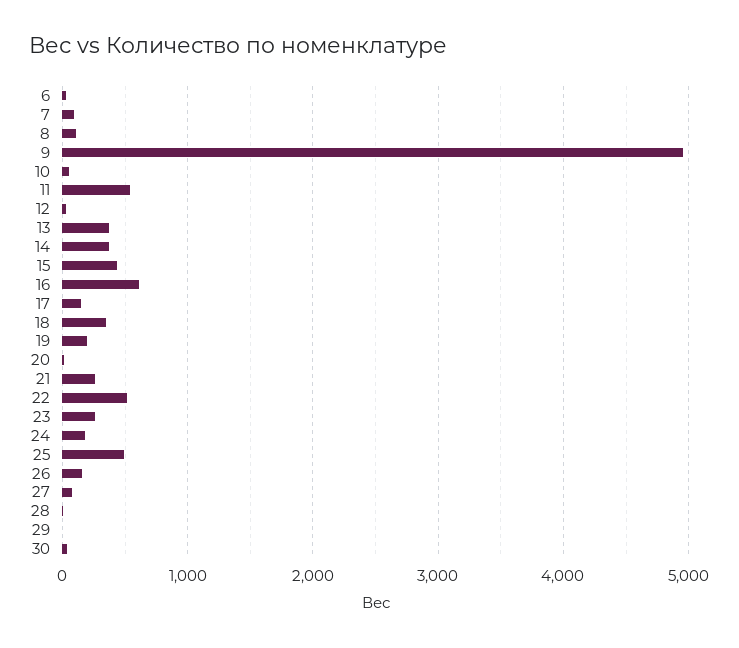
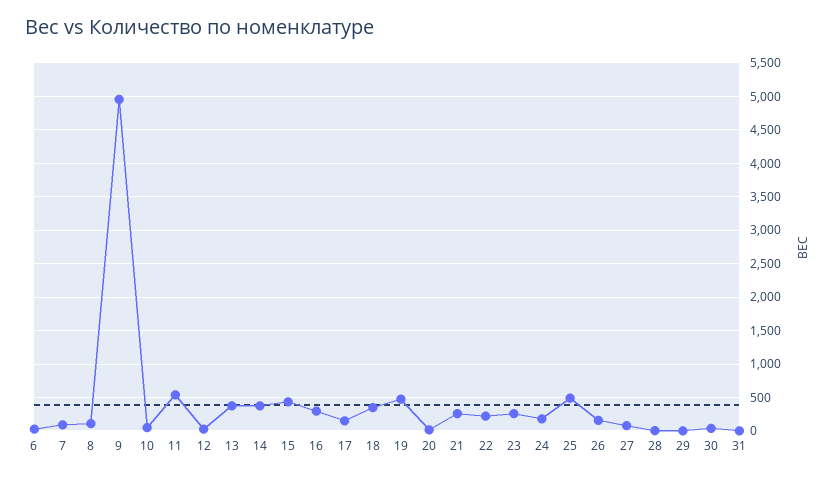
16: 600 -> 300
19: 200 -> 500
22: 500 -> 200
31: none -> 0

